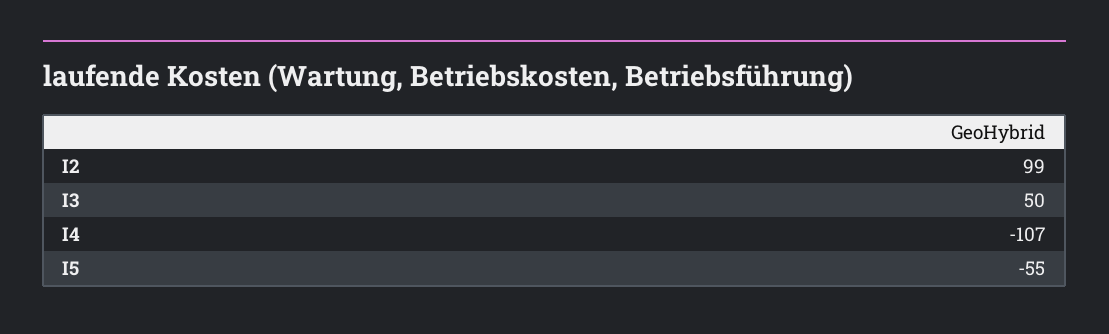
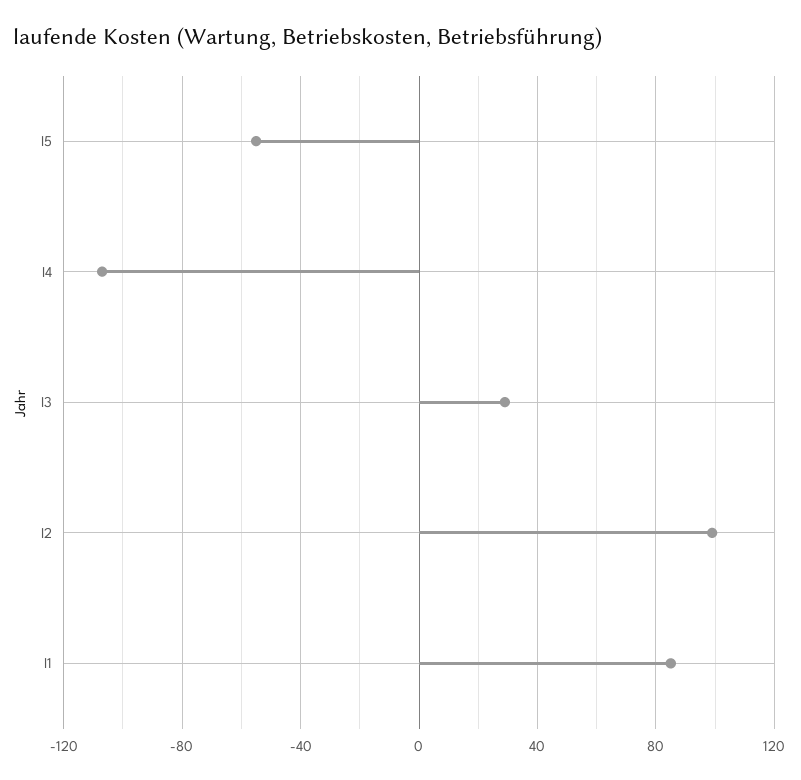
I3: 50 -> 30
I1: none -> 85

